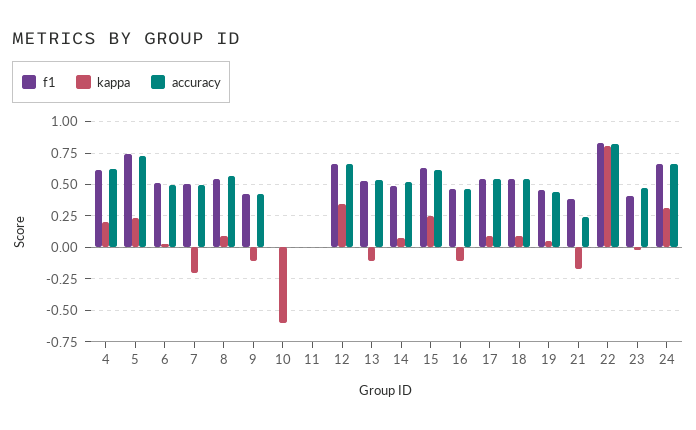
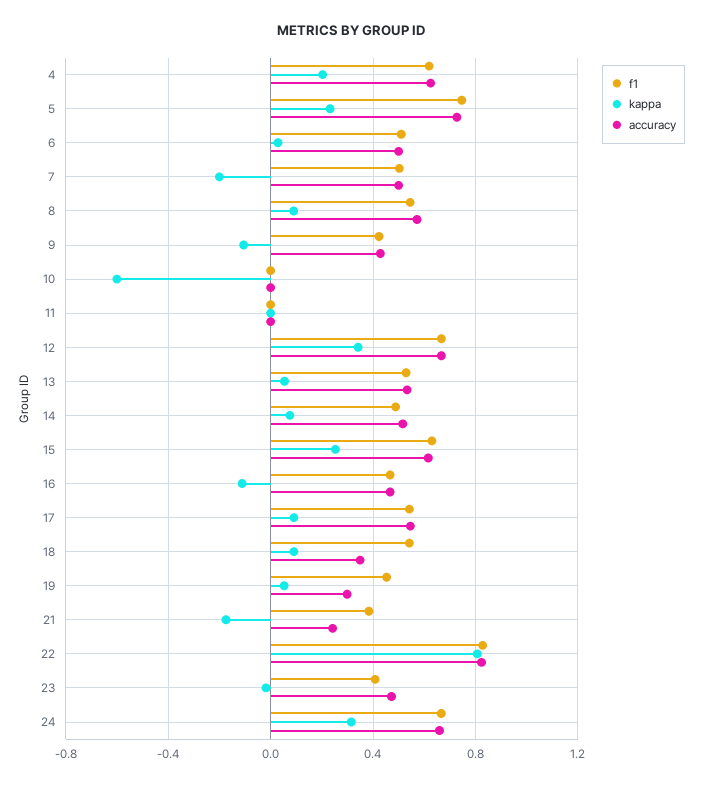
kappa, 13: -0.1 -> 0.05
accuracy, 18: 0.55 -> 0.35
accuracy, 19: 0.45 -> 0.3

